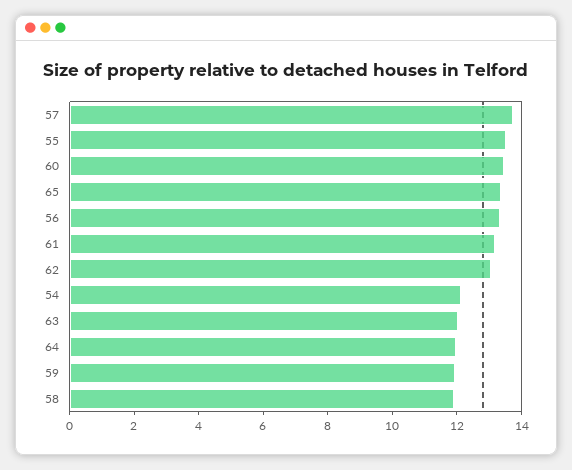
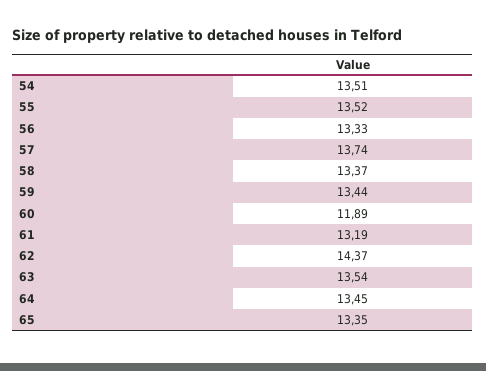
60: 13.5 -> 11.89
62: 13 -> 14.37
54: 12 -> 13.51
63: 12 -> 13.54
64: 12 -> 13.45
59: 12 -> 13.44
58: 12 -> 13.37

